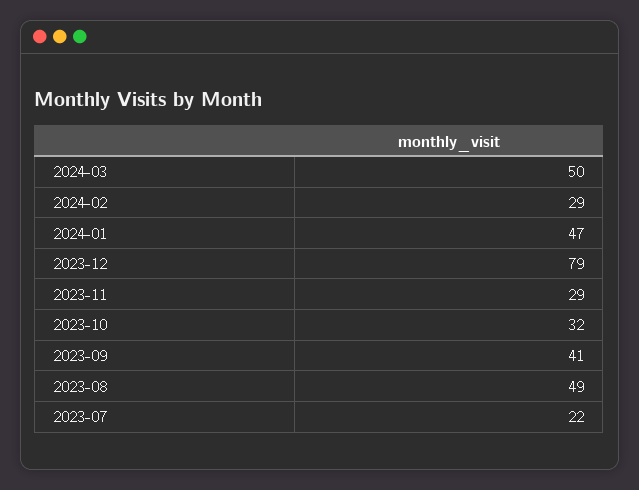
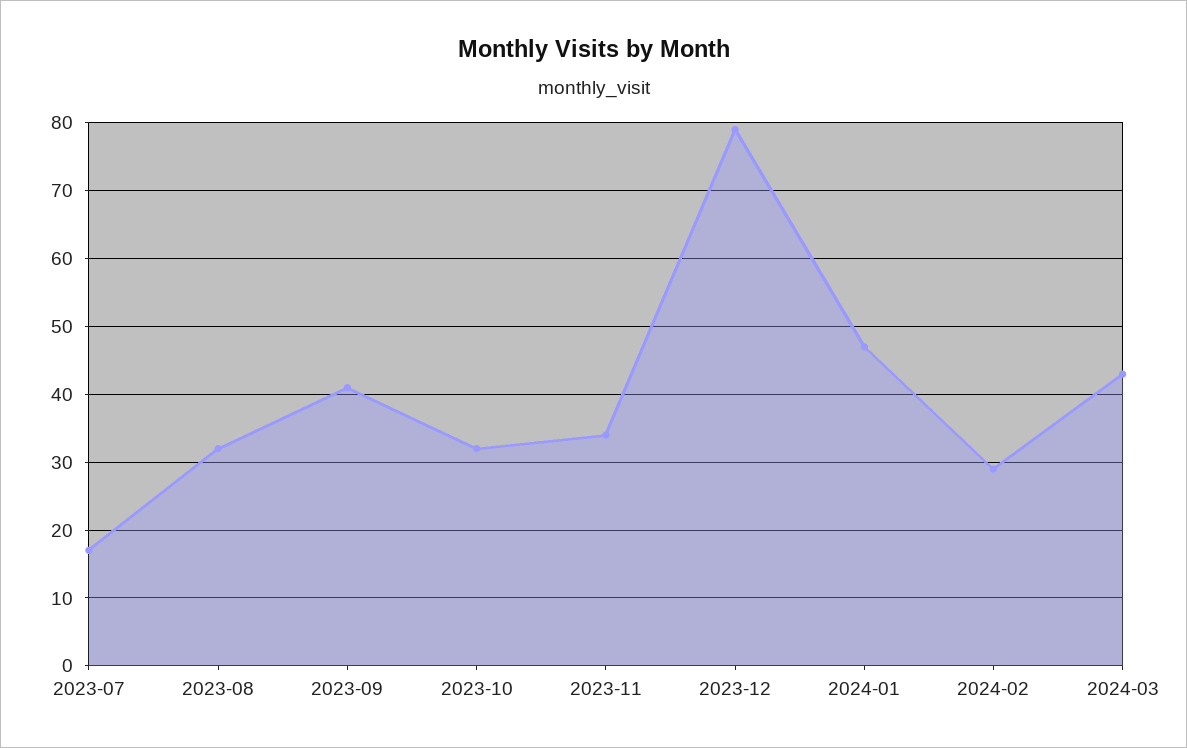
2024-03: 50 -> 43
2023-11: 29 -> 34
2023-08: 49 -> 32
2023-07: 22 -> 17

